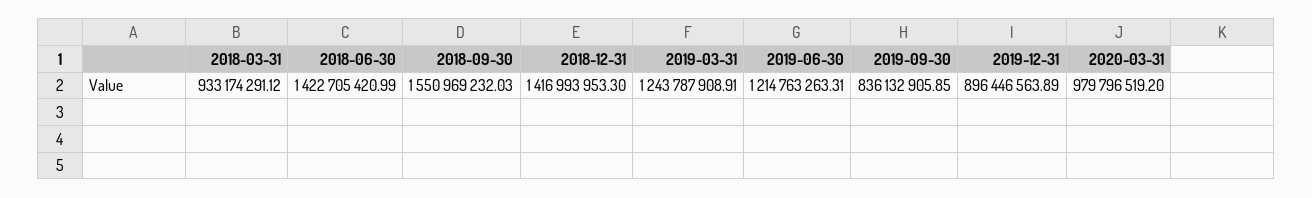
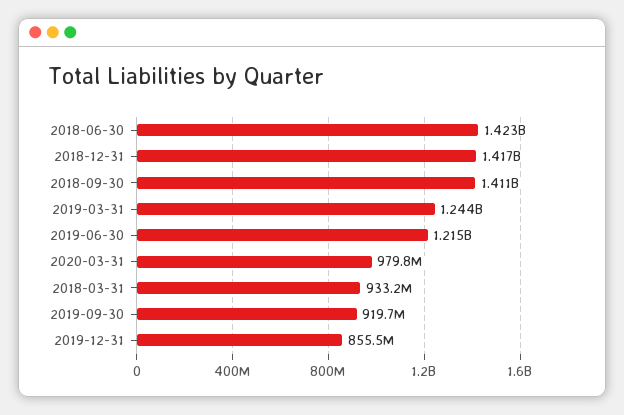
2018-09-30: 1550969232.03 -> 1411000000
2019-09-30: 836132905.85 -> 919700000
2019-12-31: 896446563.89 -> 855500000

